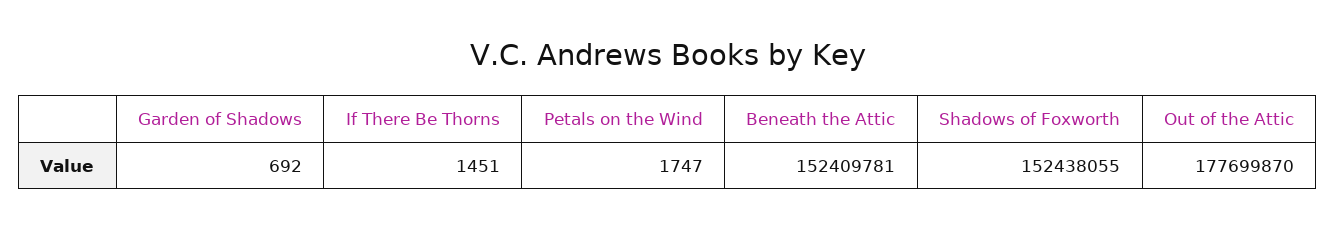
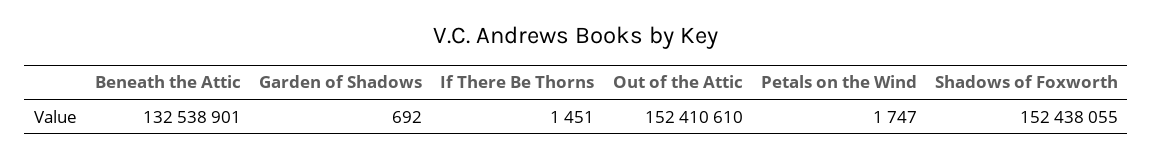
Beneath the Attic: 152409781 -> 132538901
Out of the Attic: 177699870 -> 152410610

